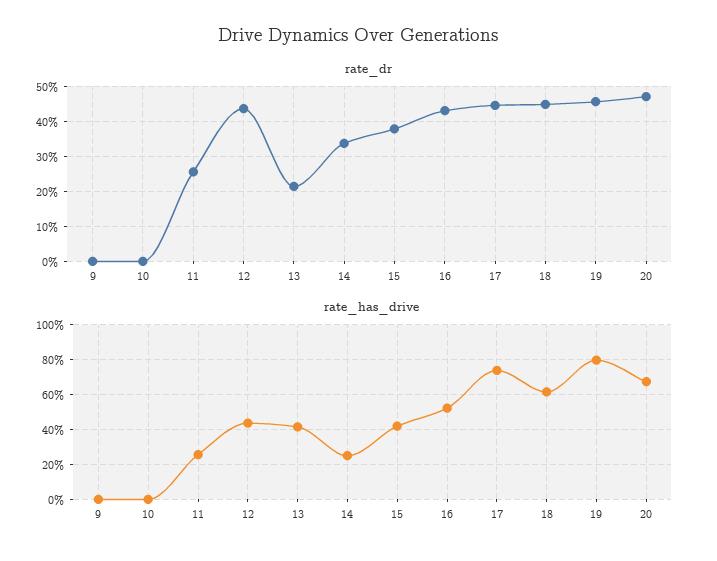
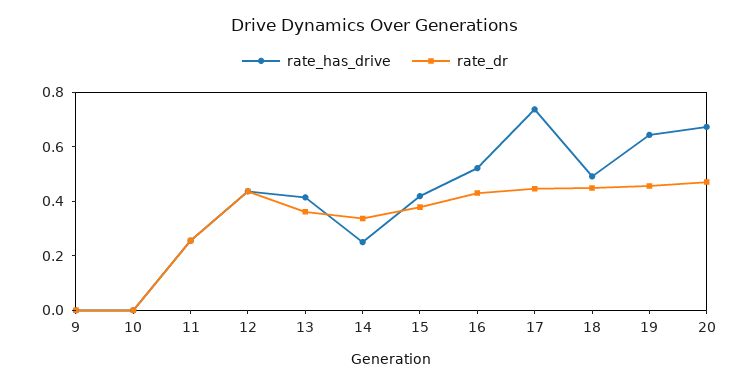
rate_dr, 13: 0.22 -> 0.35
rate_has_drive, 18: 0.6 -> 0.5
rate_has_drive, 19: 0.8 -> 0.65

